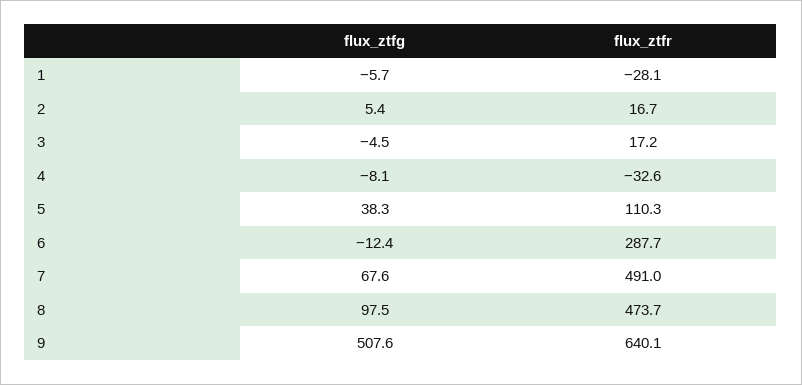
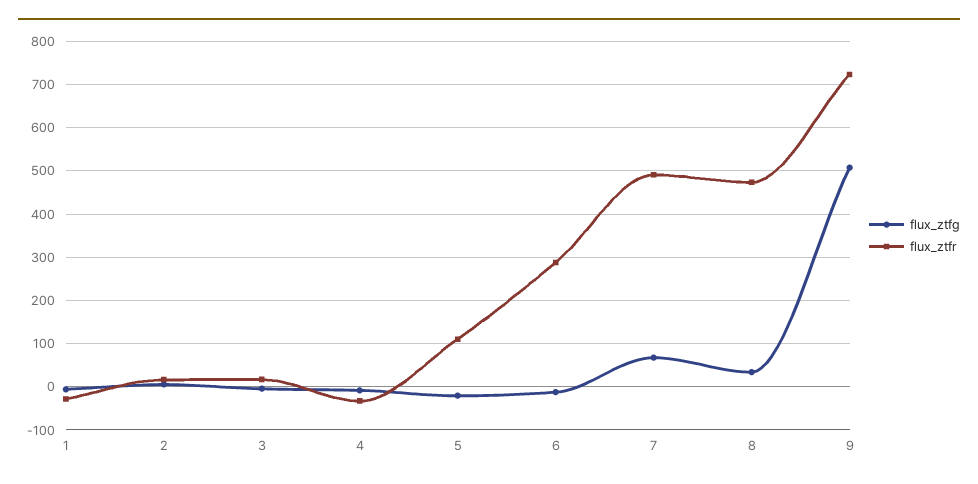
flux_ztfg, 5: 38.3 -> -20
flux_ztfg, 8: 97.5 -> 40
flux_ztfr, 9: 640.1 -> 720

